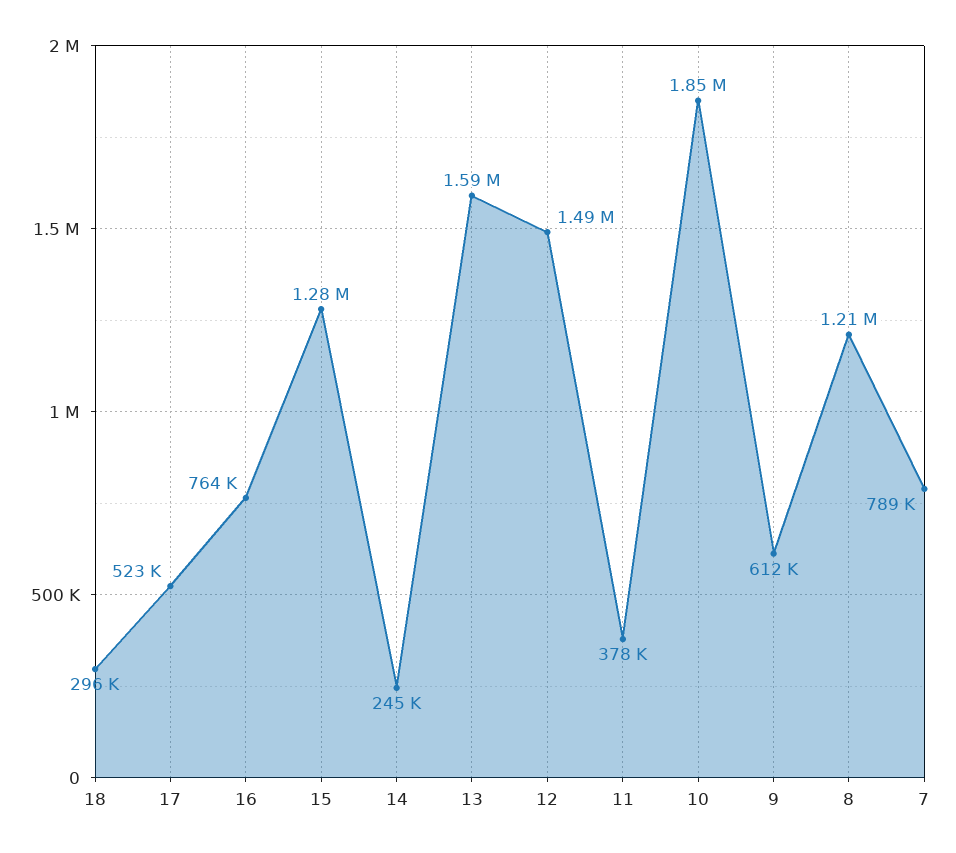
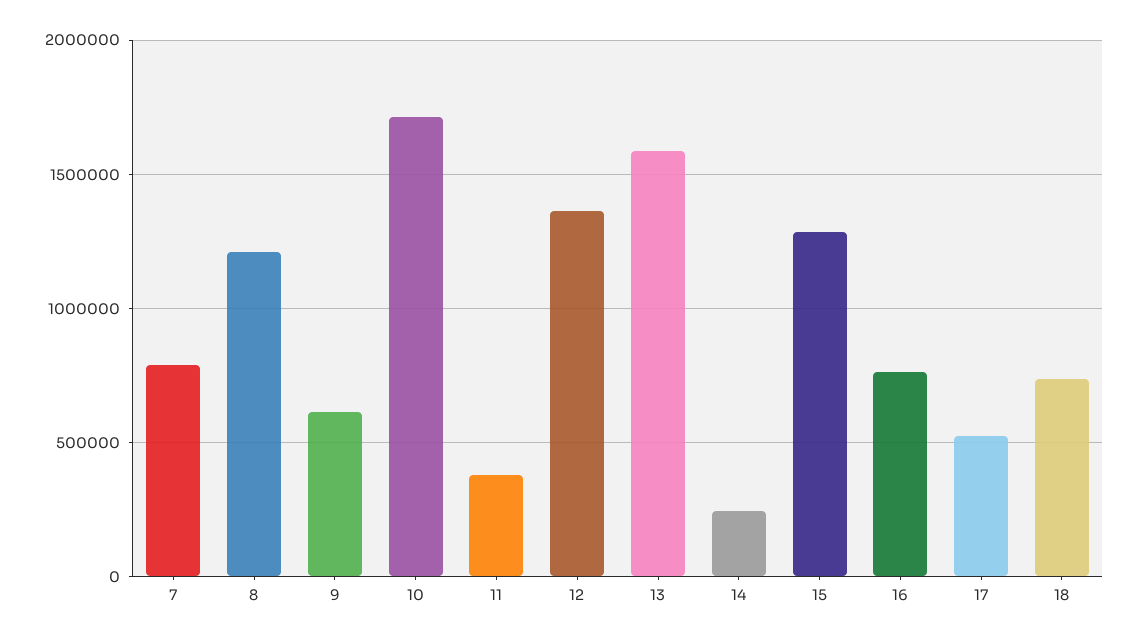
18: 296000 -> 750000
12: 1490000 -> 1350000
10: 1850000 -> 1700000

